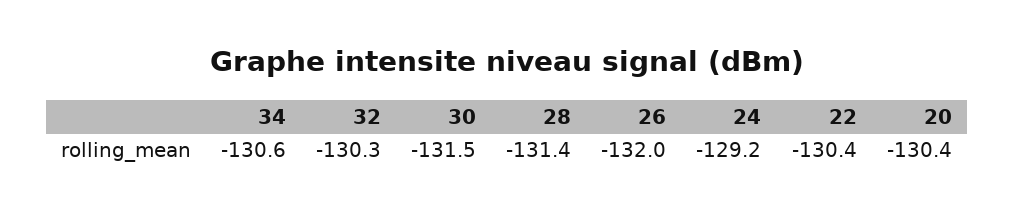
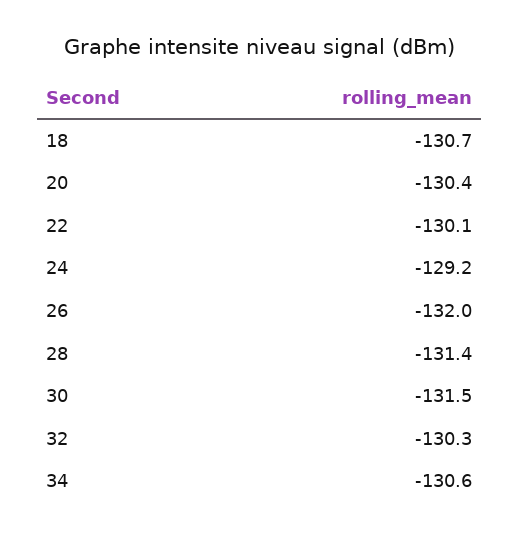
22: -130.4 -> -130.1
18: none -> -130.7

